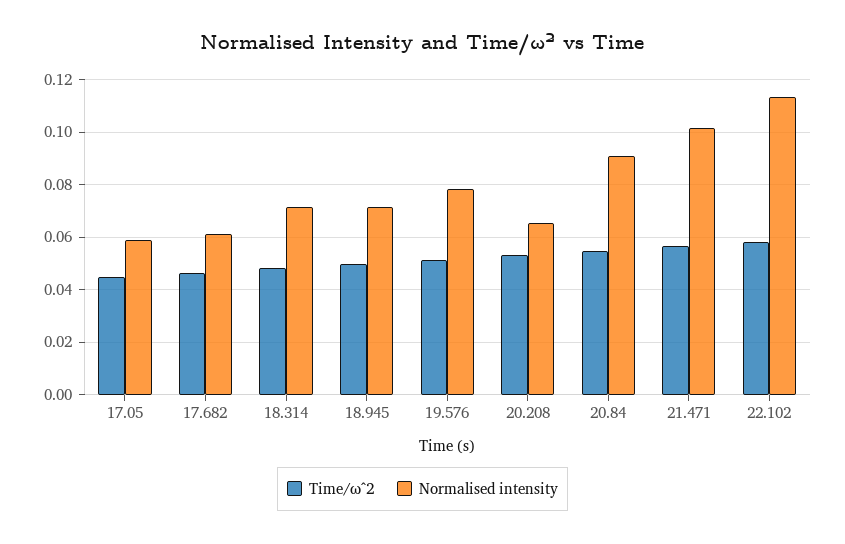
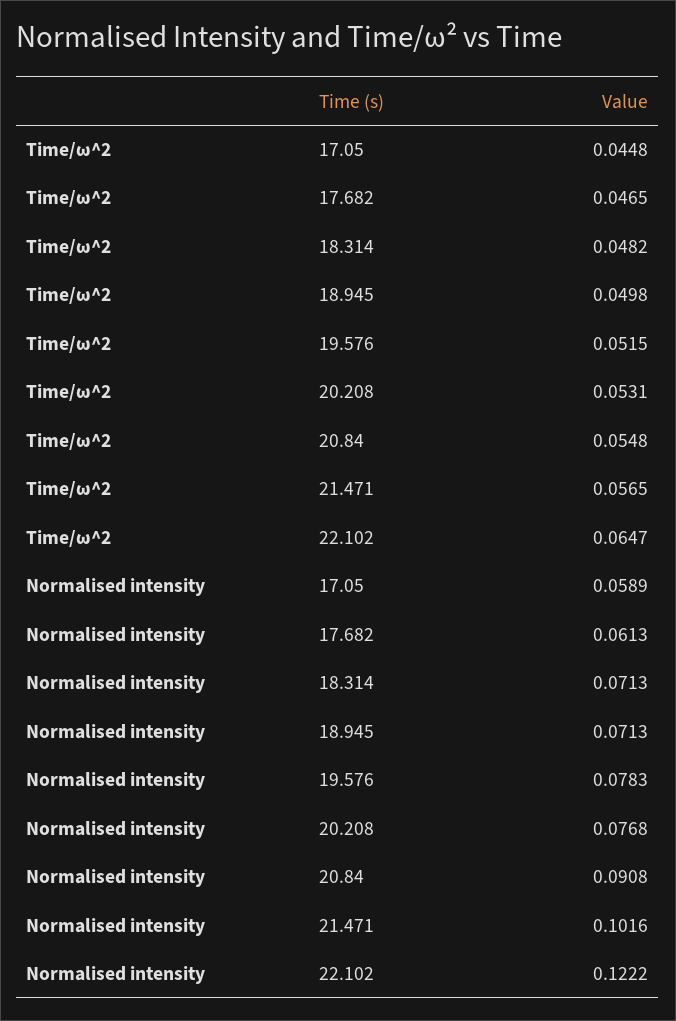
Normalised intensity, 20.208: 0.065 -> 0.0768
Time/ω^2, 22.102: 0.0575 -> 0.0647
Normalised intensity, 22.102: 0.1125 -> 0.1222

